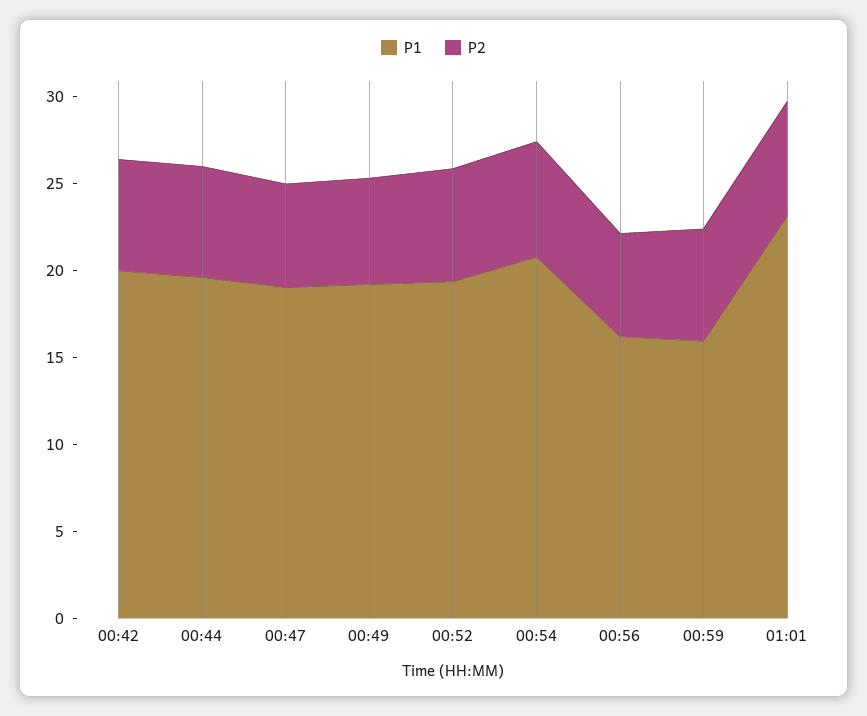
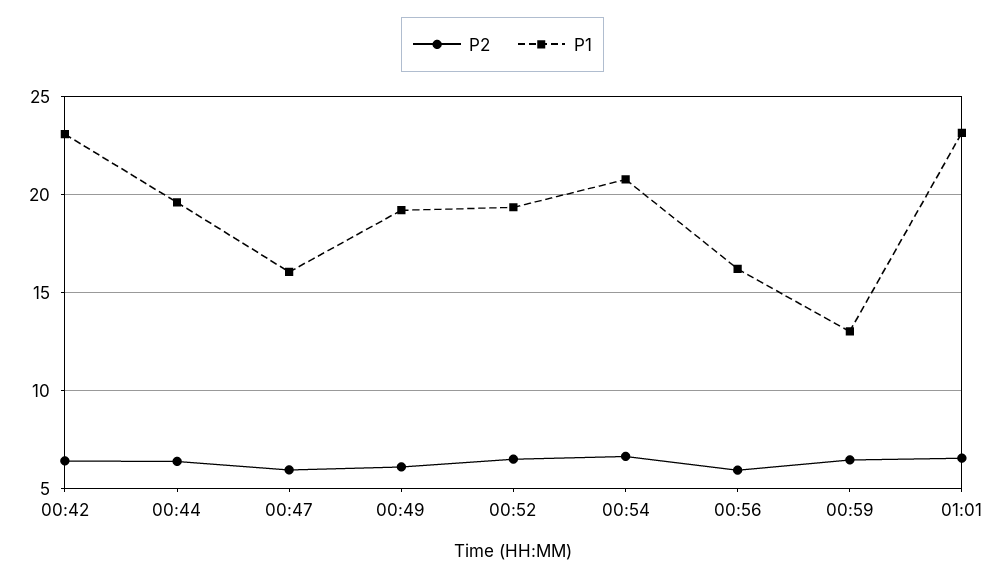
P1, 00:42: 20 -> 23
P1, 00:47: 19 -> 16
P1, 00:59: 16 -> 13

